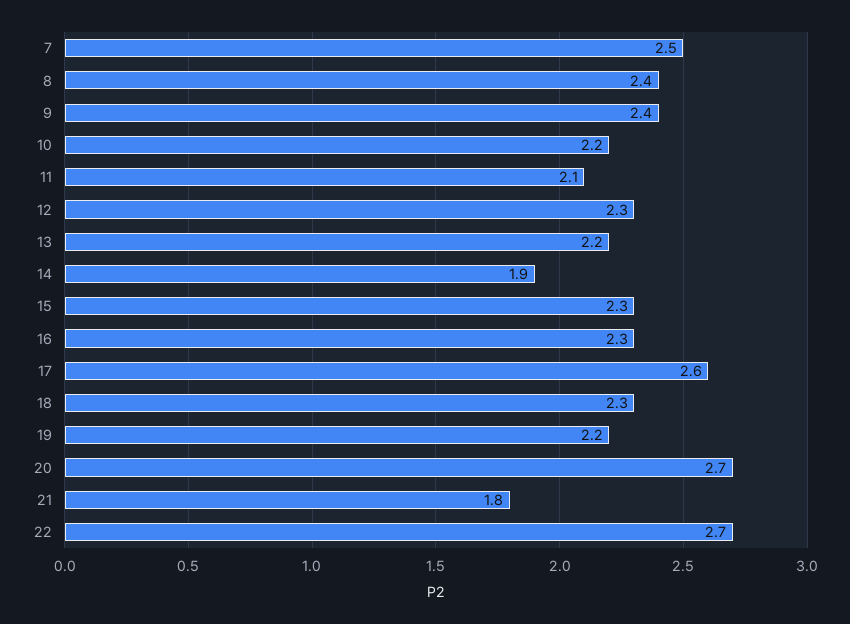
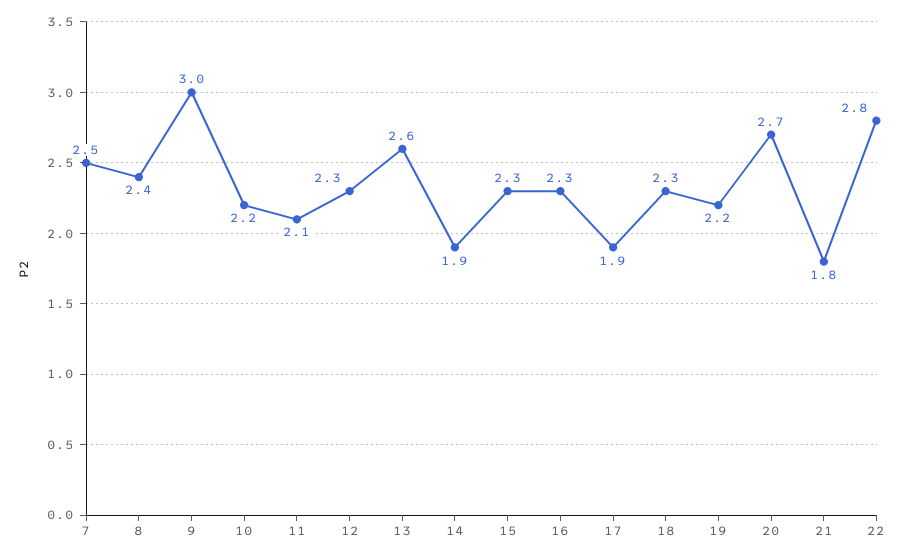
9: 2.4 -> 3
13: 2.2 -> 2.6
17: 2.6 -> 1.9
22: 2.7 -> 2.8

